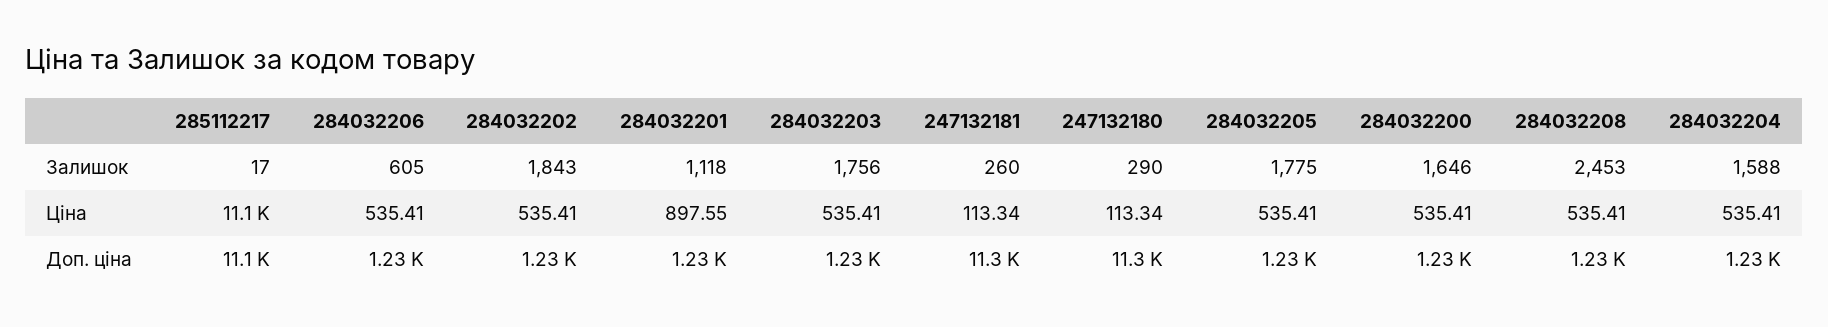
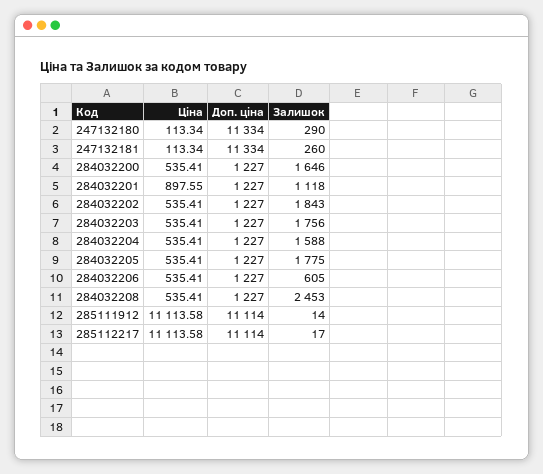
285111912, Ціна: none -> 11113.58
285111912, Доп. ціна: none -> 11114
285111912, Залишок: none -> 14

